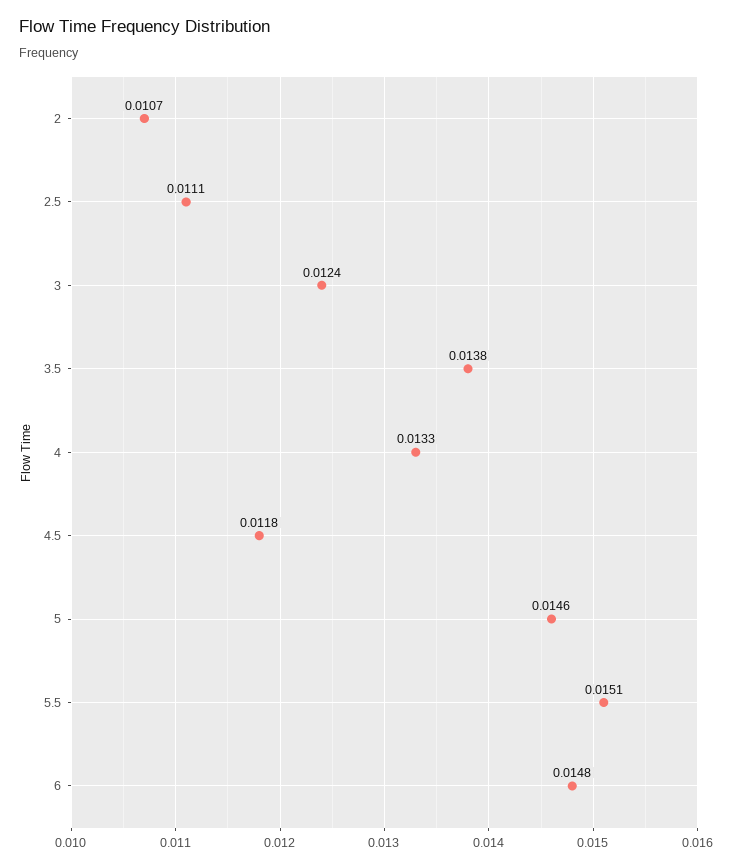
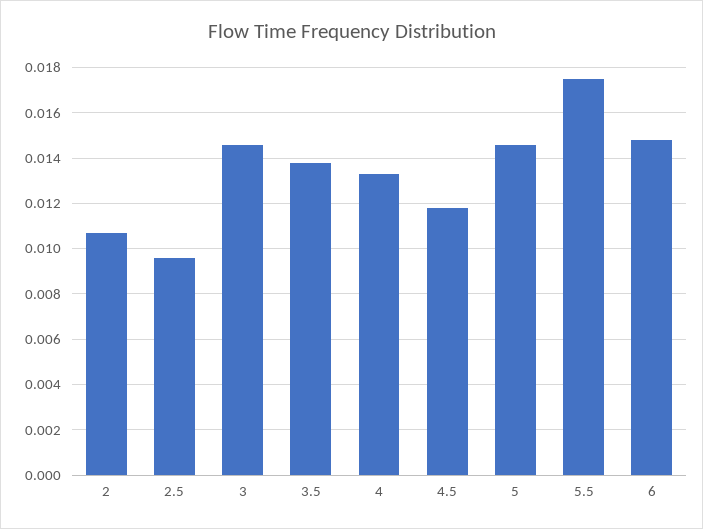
2.5: 0.0111 -> 0.0095
3: 0.0124 -> 0.0145
5.5: 0.0151 -> 0.0175

